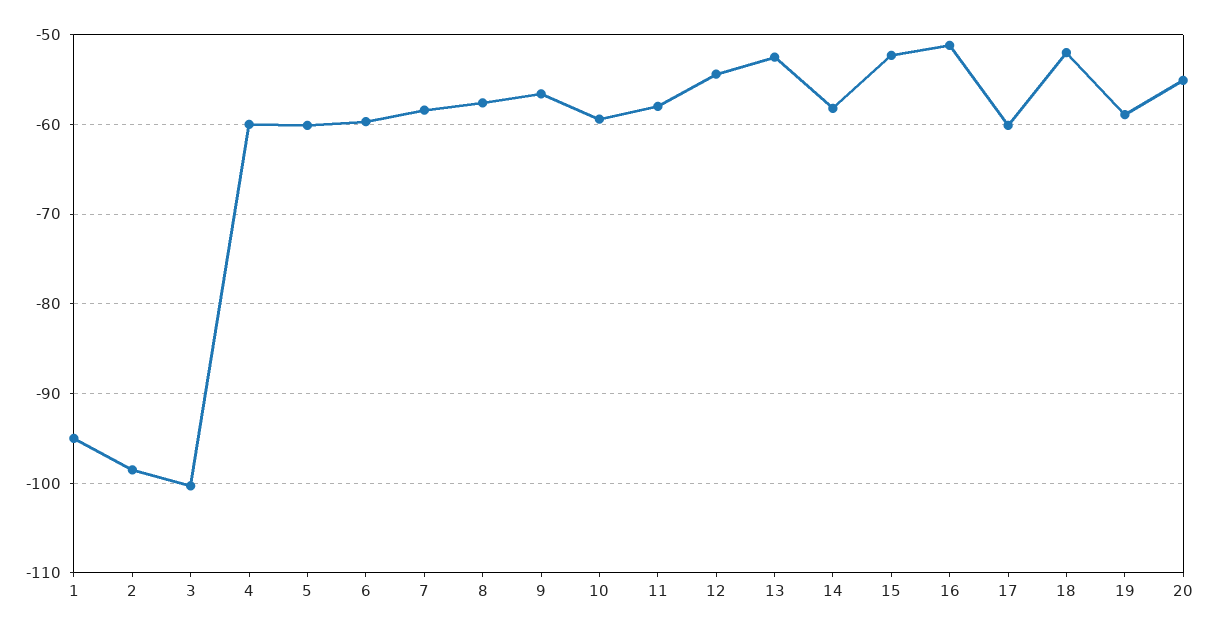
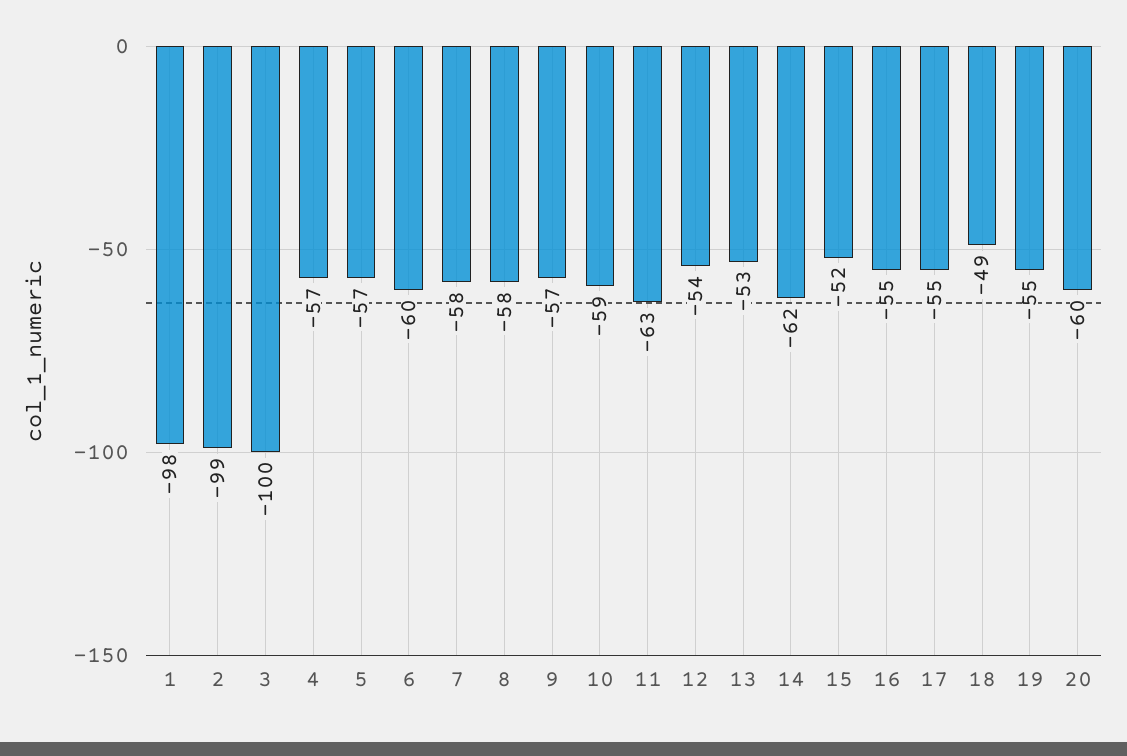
1: -95 -> -98
4: -60 -> -57
5: -60 -> -57
11: -58 -> -63
14: -58 -> -62
16: -51 -> -55
17: -60 -> -55
18: -52 -> -49
19: -59 -> -55
20: -55 -> -60

